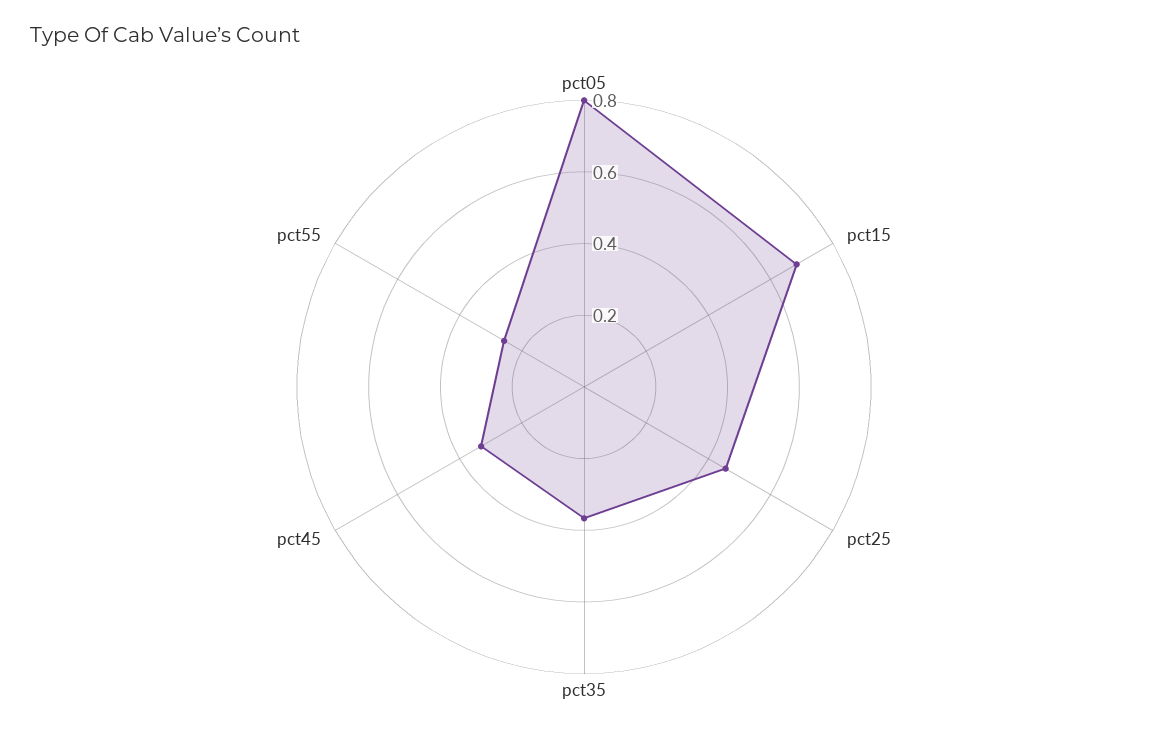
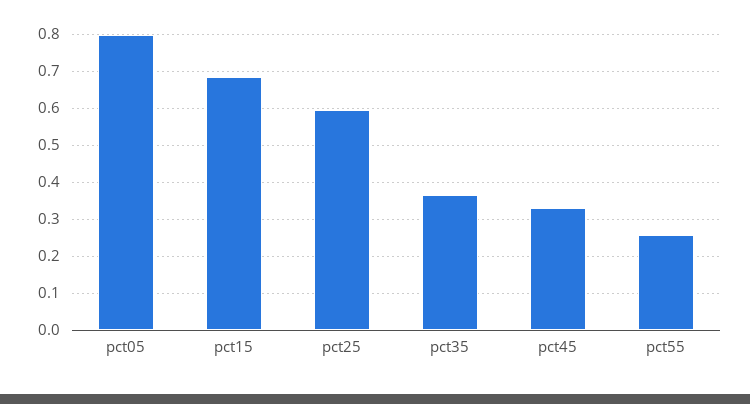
pct25: 0.45 -> 0.6

